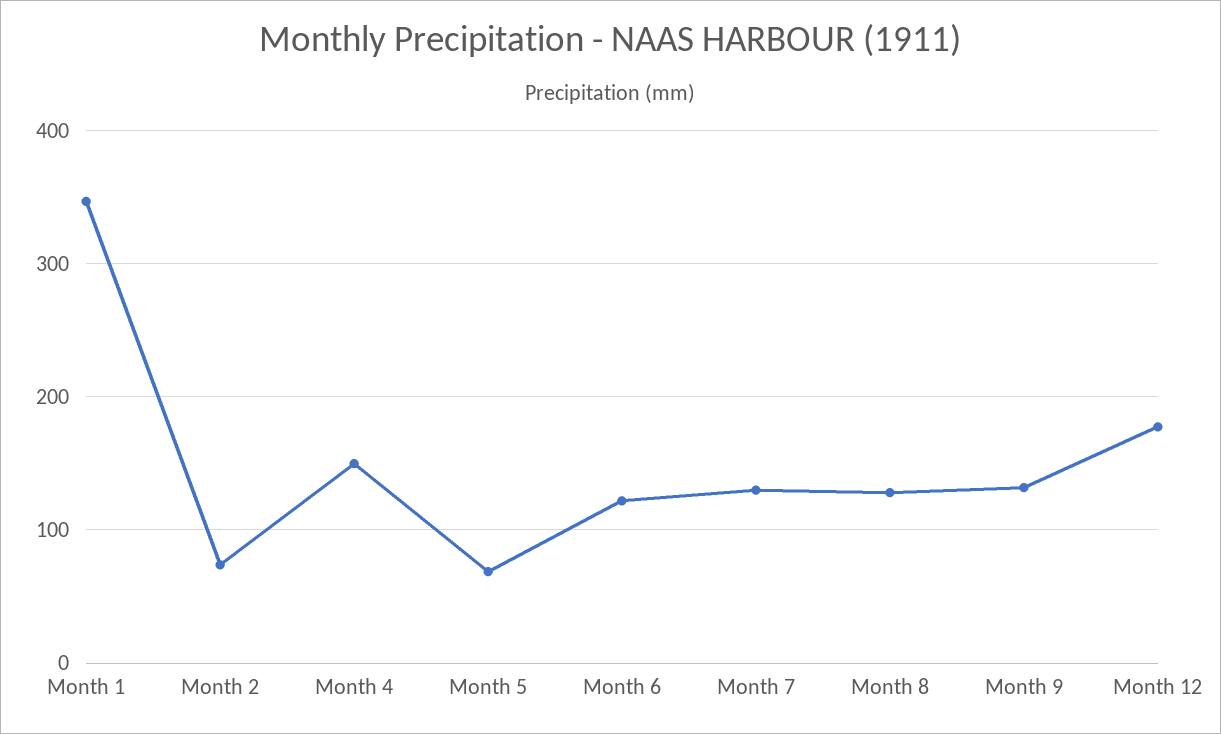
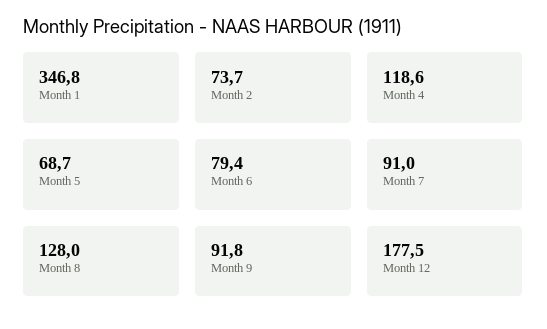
Month 4: 150 -> 118.6
Month 6: 120 -> 79.4
Month 7: 130 -> 91
Month 9: 130 -> 91.8

